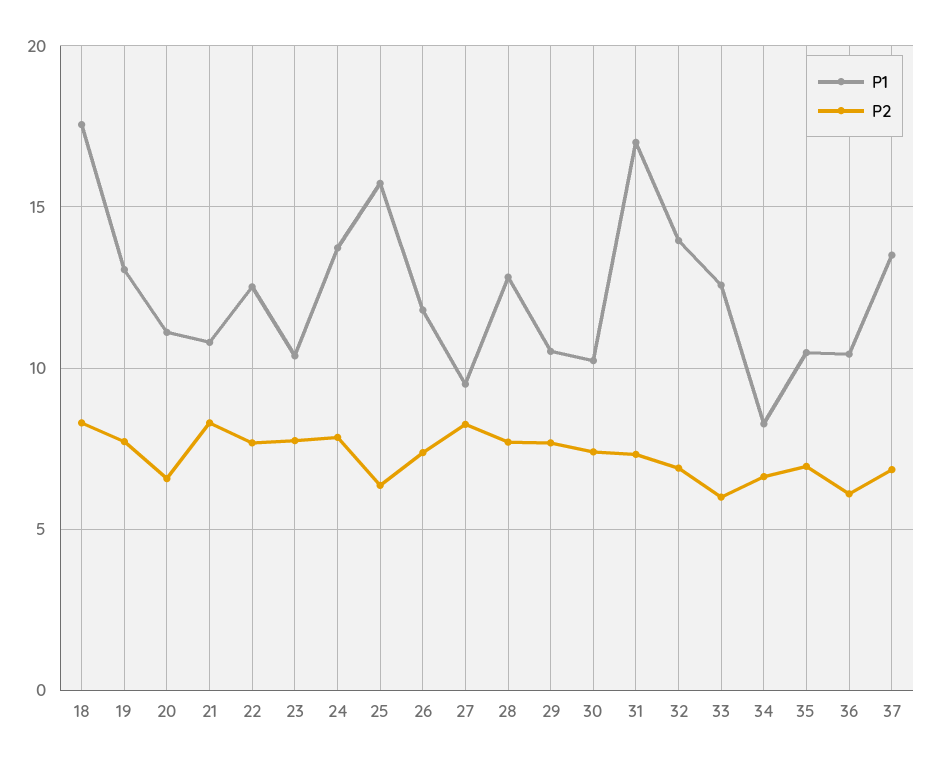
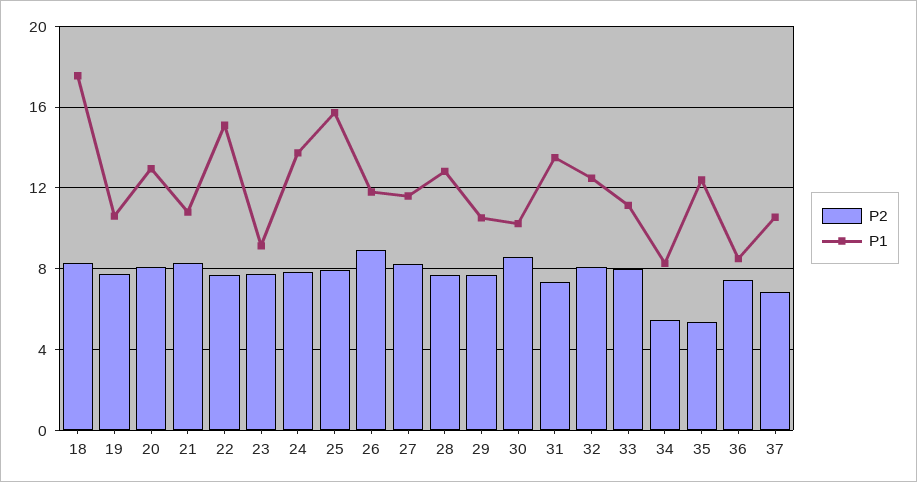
P1, 19: 13 -> 10.5
P1, 20: 11 -> 13
P2, 20: 6.5 -> 8
P1, 22: 12.5 -> 15
P1, 23: 10.5 -> 9
P2, 25: 6.5 -> 8
P2, 26: 7.5 -> 9
P1, 27: 9.5 -> 11.5
P2, 30: 7.5 -> 8.5
P1, 31: 17 -> 13.5
P1, 32: 14 -> 12.5
P2, 32: 7 -> 8
P1, 33: 12.5 -> 11
P2, 33: 6 -> 8
P2, 34: 6.5 -> 5.5
P1, 35: 10.5 -> 12.5
P2, 35: 7 -> 5.5
P1, 36: 10.5 -> 8.5
P2, 36: 6 -> 7.5
P1, 37: 13.5 -> 10.5

